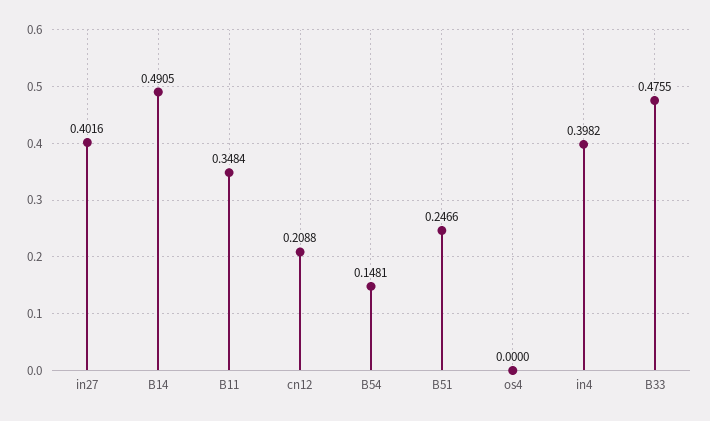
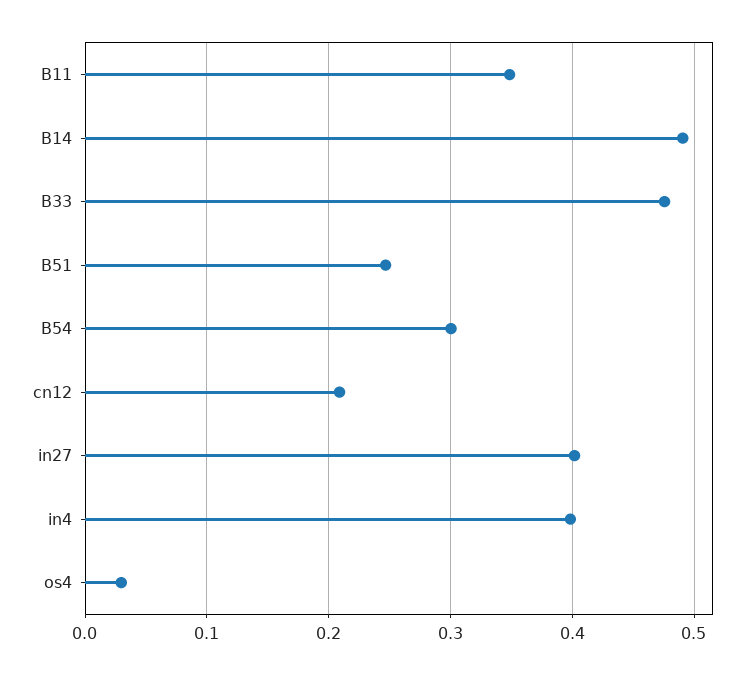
B54: 0.1481 -> 0.3
os4: 0 -> 0.03

